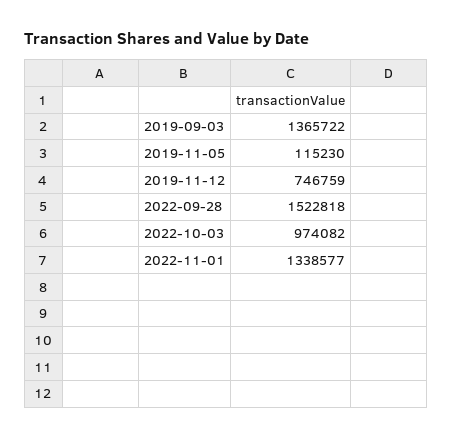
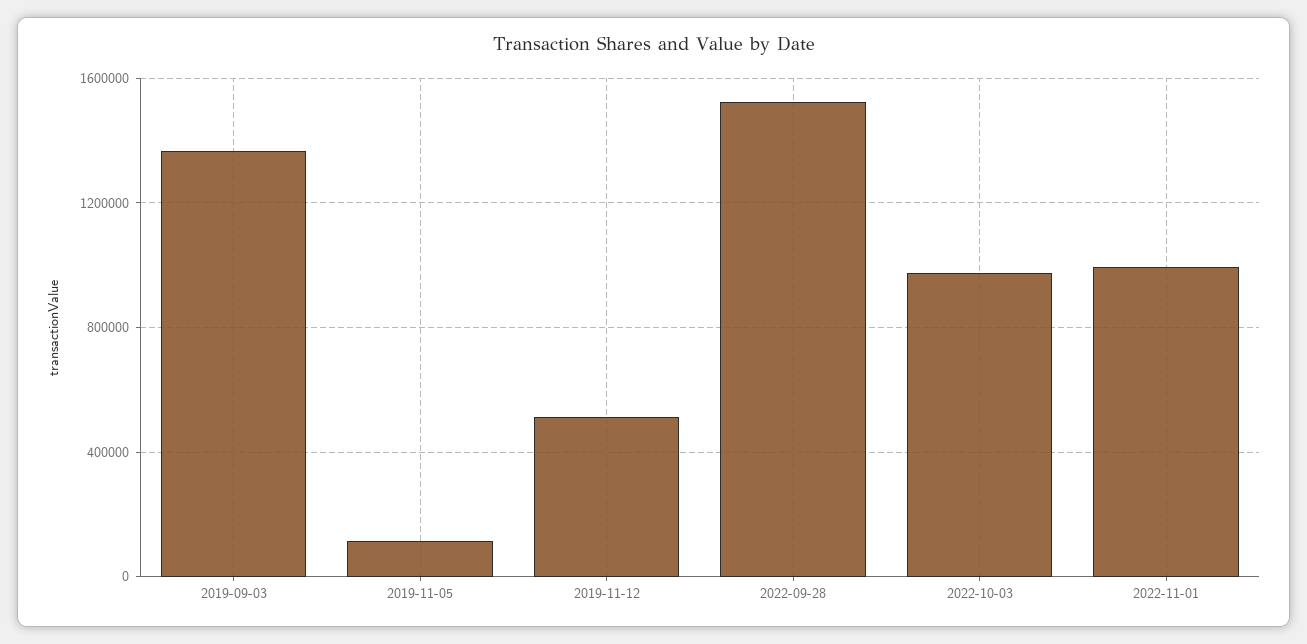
2019-11-12: 746759 -> 500000
2022-11-01: 1338577 -> 1000000

